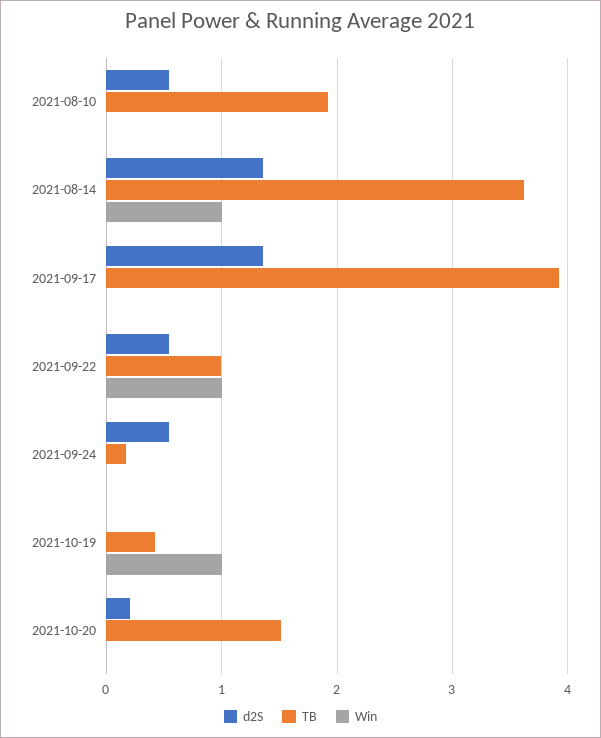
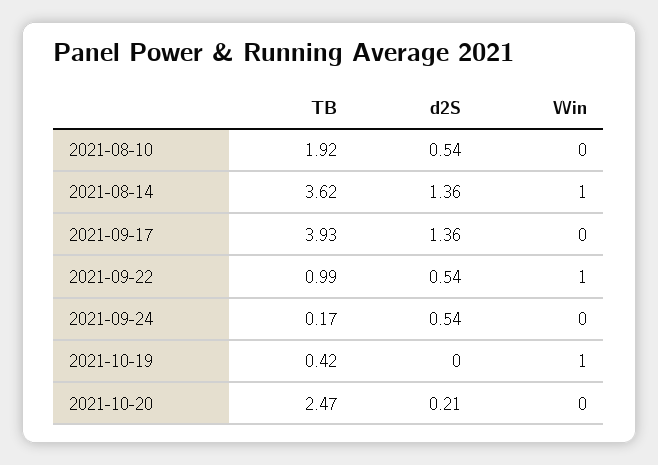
TB, 2021-10-20: 1.5 -> 2.47

